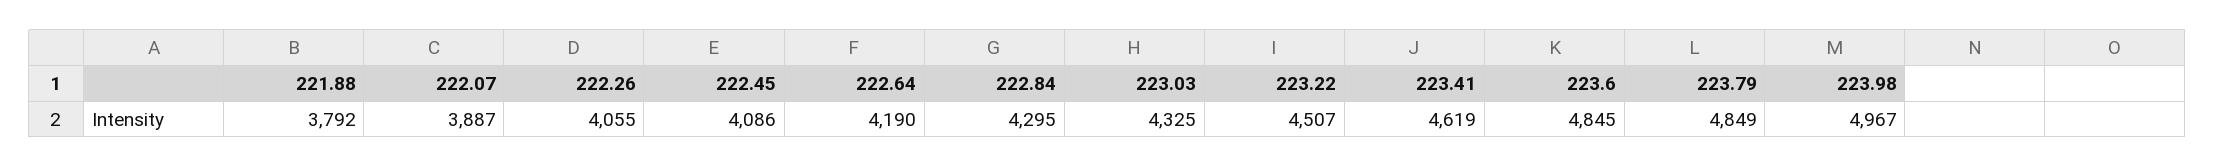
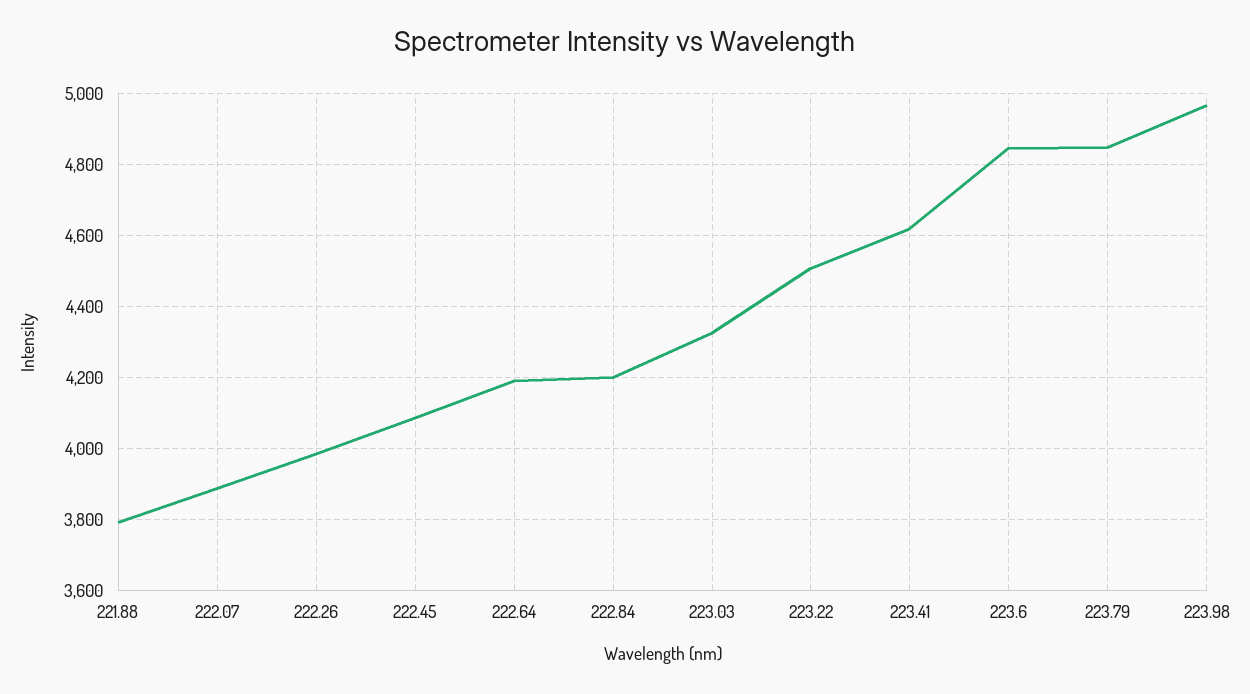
222.26: 4055 -> 3980
222.84: 4295 -> 4200

